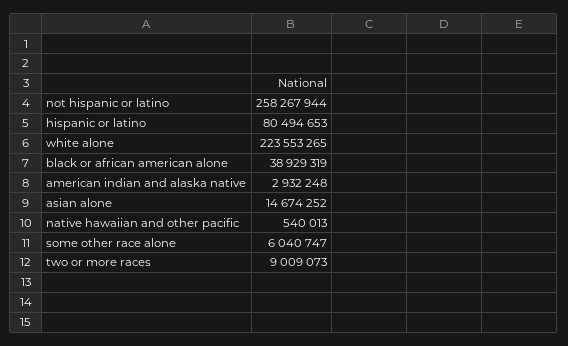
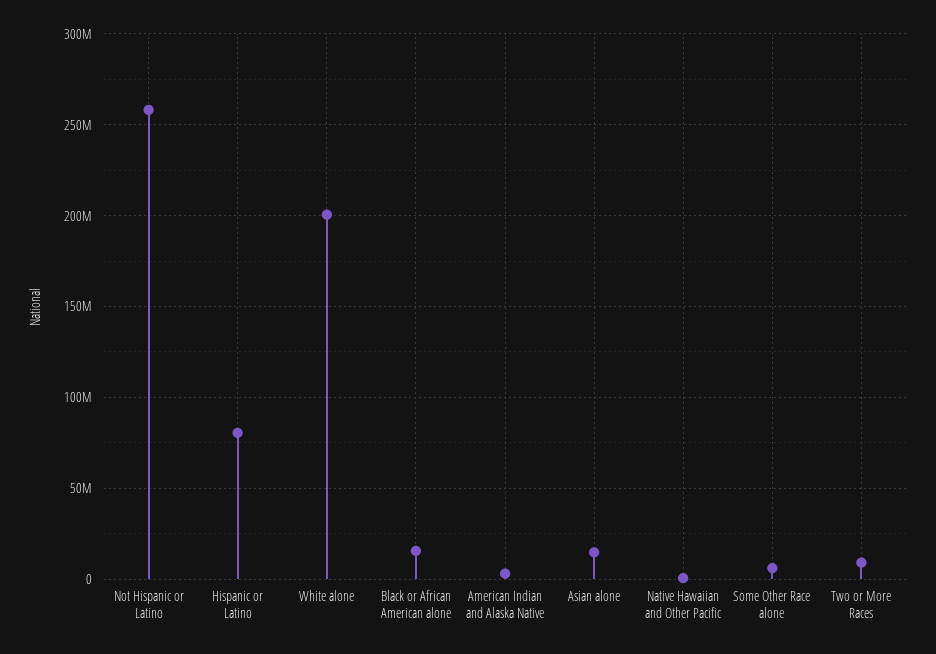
white alone: 223553265 -> 200000000
black or african american alone: 38929319 -> 15000000

